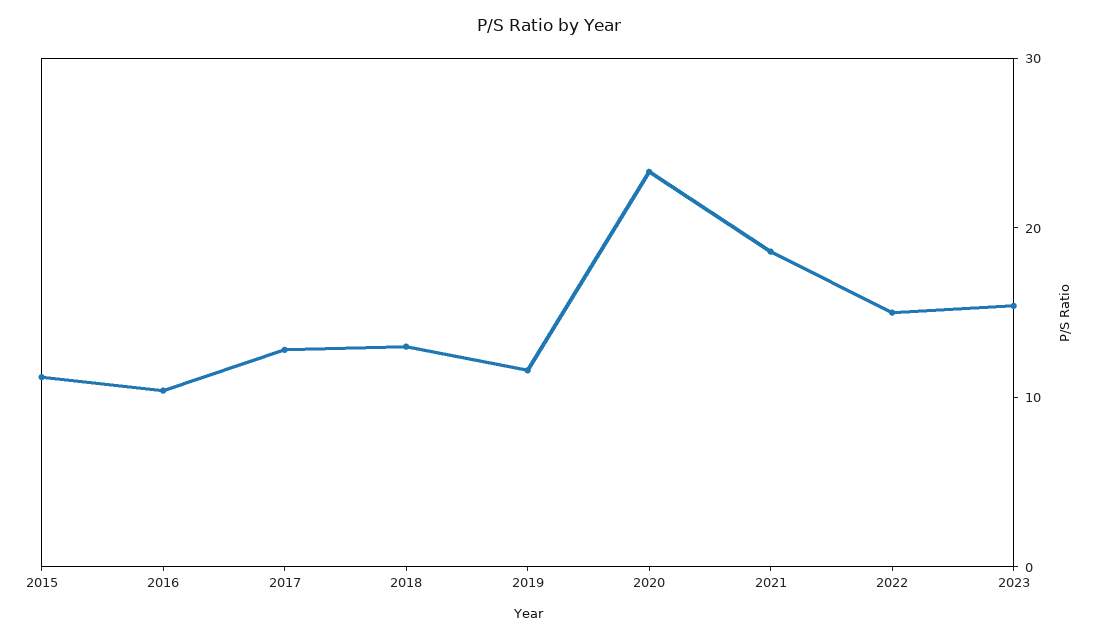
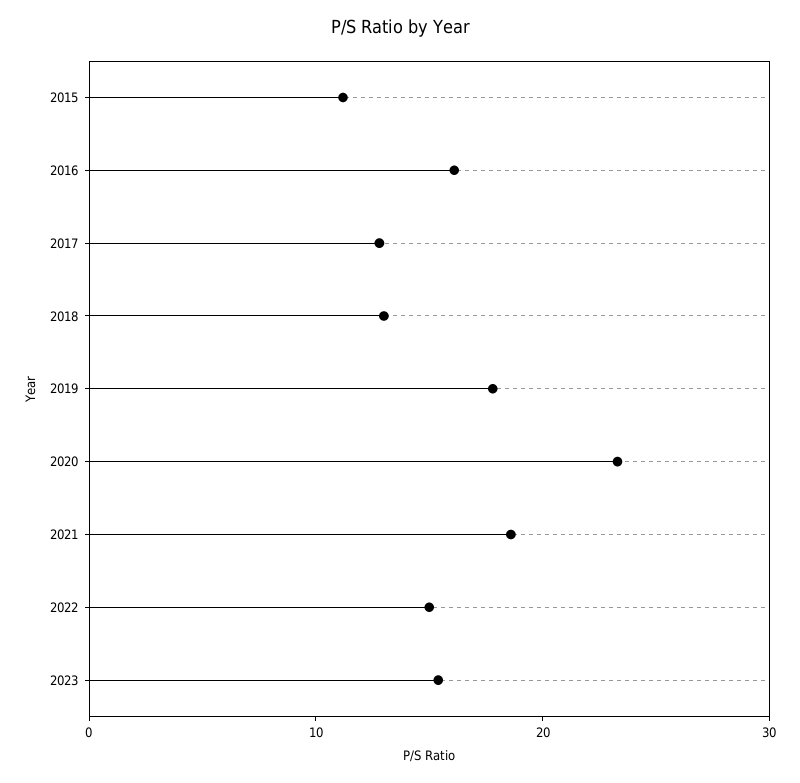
2016: 10 -> 16
2019: 12 -> 18

